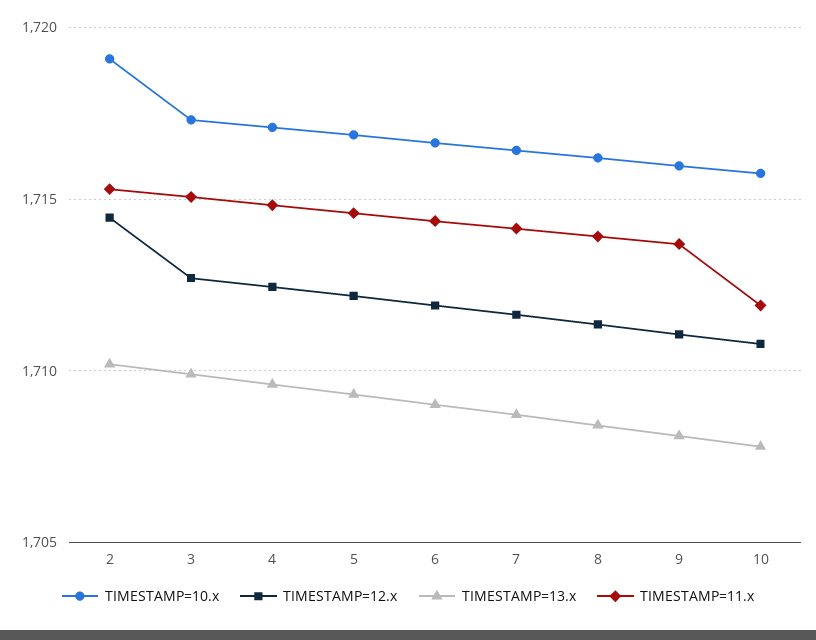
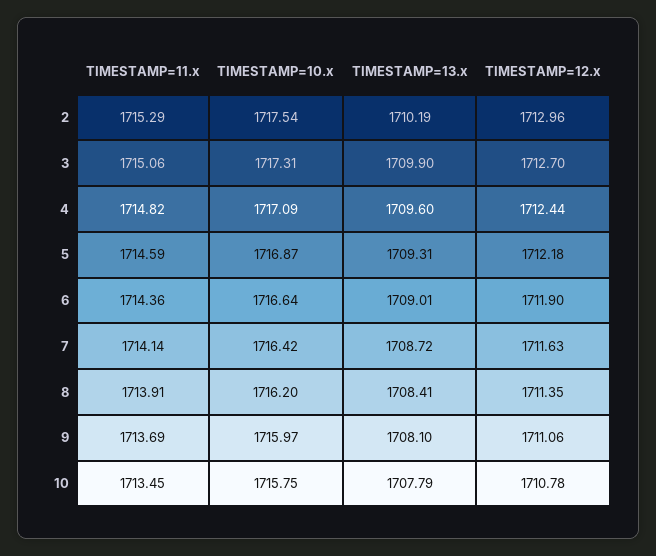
TIMESTAMP=10.x, 2: 1719 -> 1717.54
TIMESTAMP=12.x, 2: 1714.5 -> 1712.96
TIMESTAMP=11.x, 10: 1712 -> 1713.45

